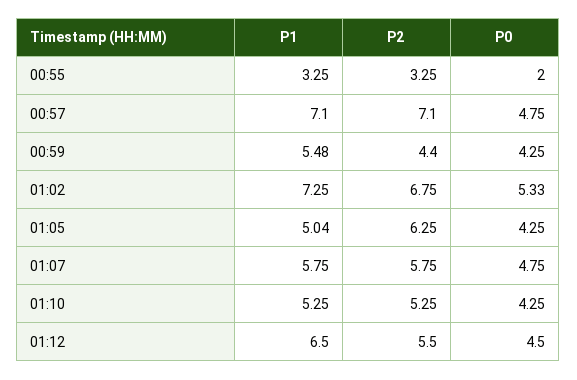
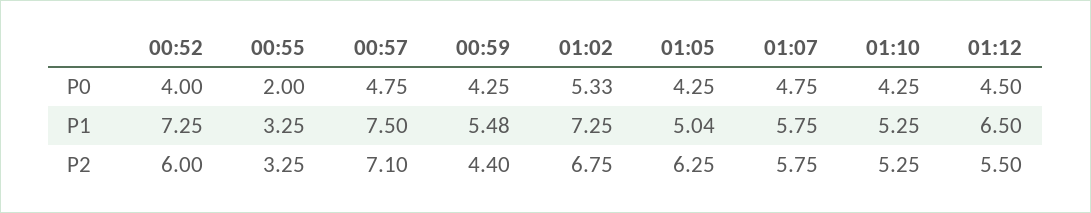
P1, 00:57: 7.1 -> 7.5
P0, 00:52: none -> 4
P1, 00:52: none -> 7.25
P2, 00:52: none -> 6

